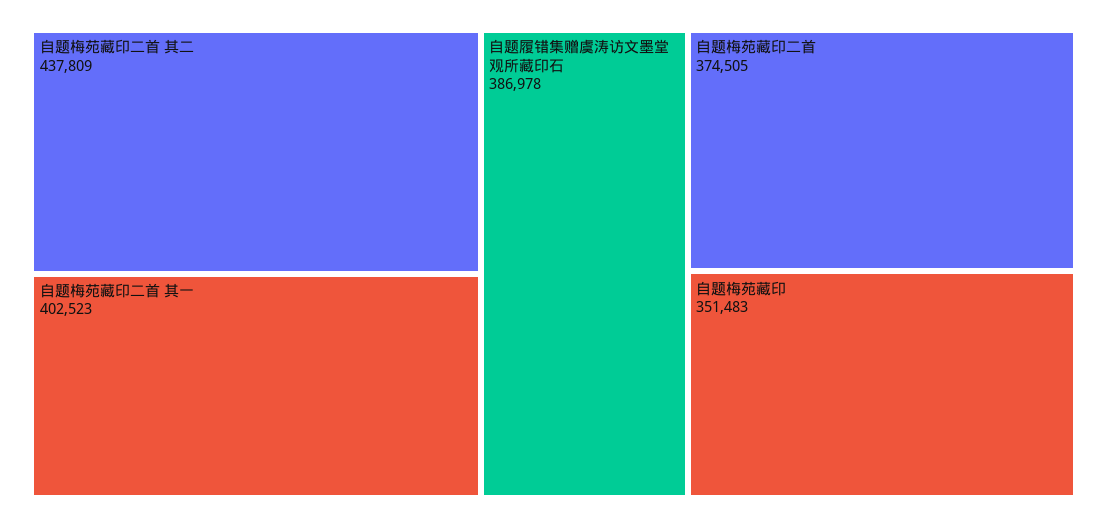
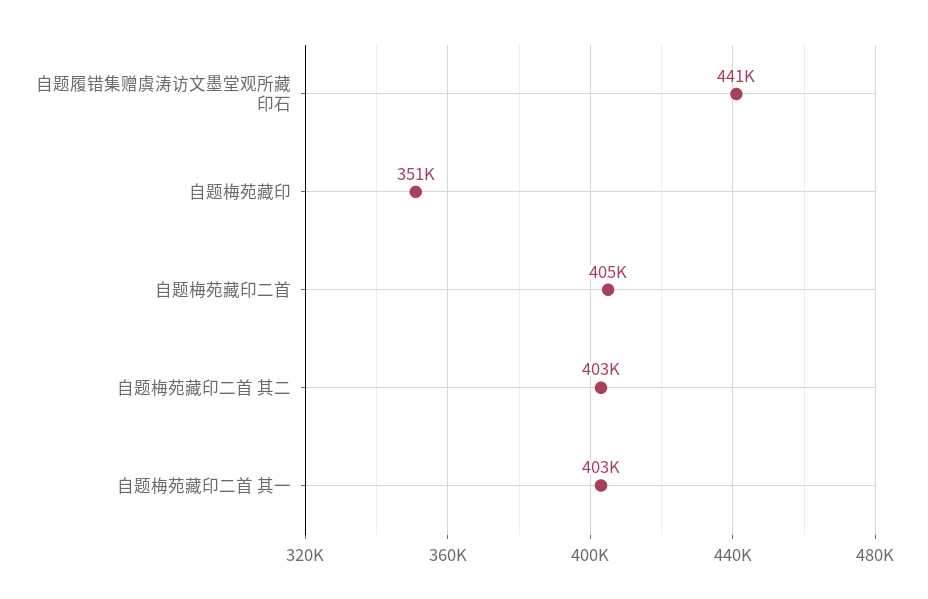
自题梅苑藏印二首 其二: 437809 -> 403000
自题履错集赠虞涛访文墨堂观所藏印石: 386978 -> 441000
自题梅苑藏印二首: 374505 -> 405000

